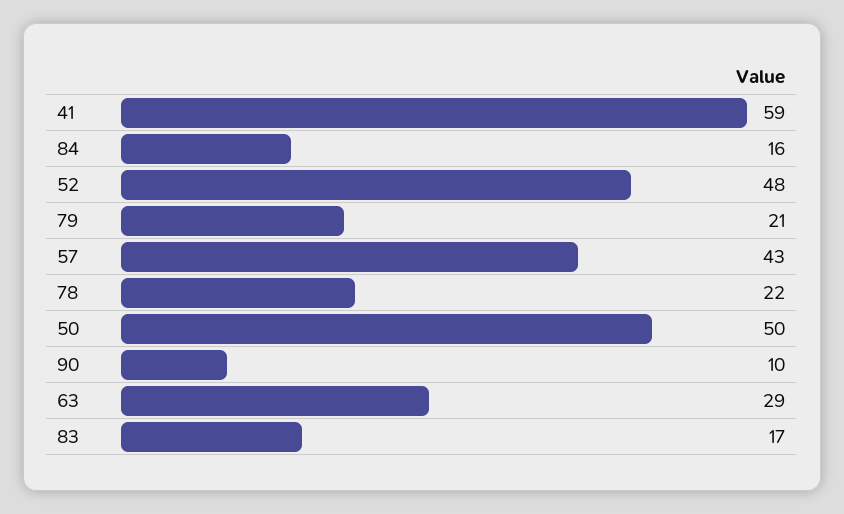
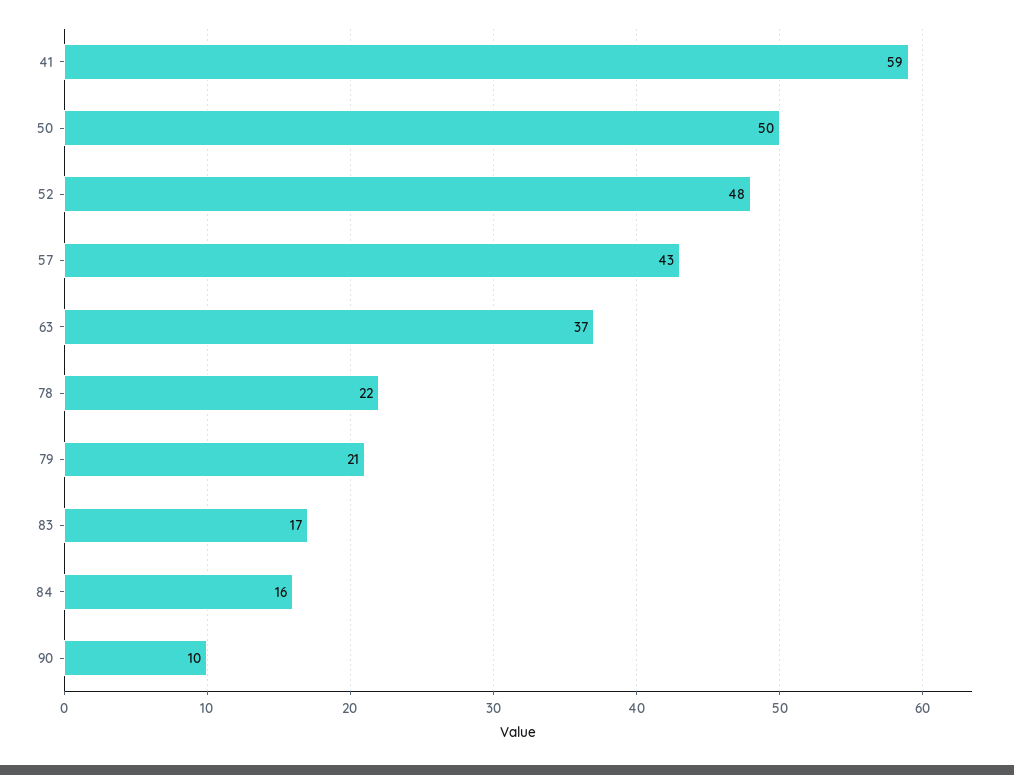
63: 29 -> 37

